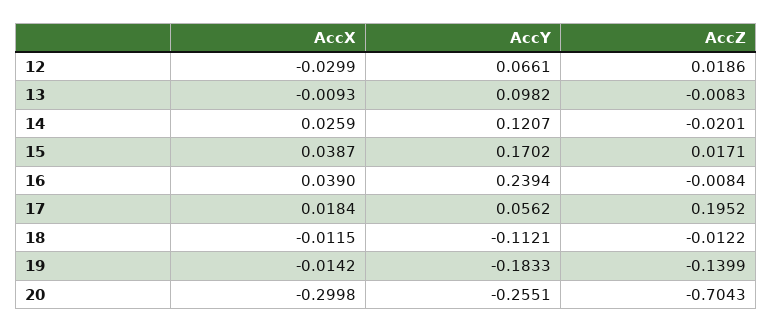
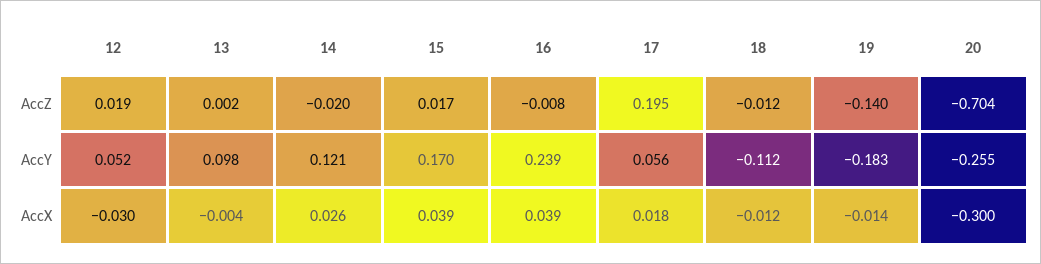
AccY, 12: 0.0661 -> 0.052
AccX, 13: -0.0093 -> -0.004
AccZ, 13: -0.0083 -> 0.002

